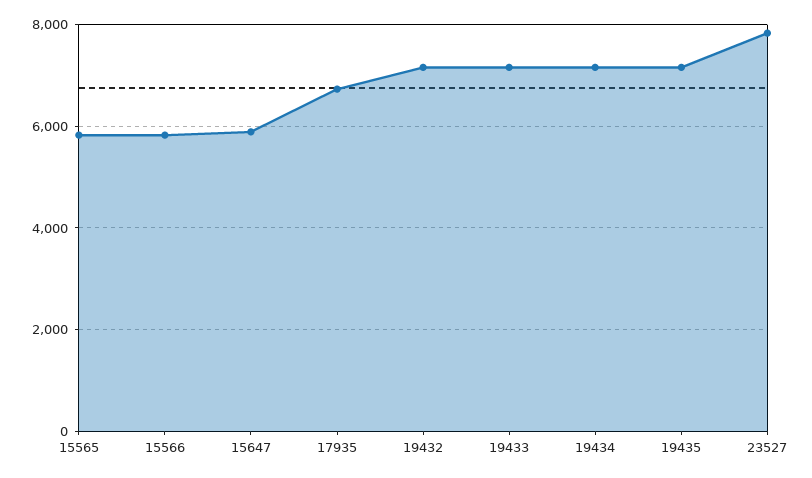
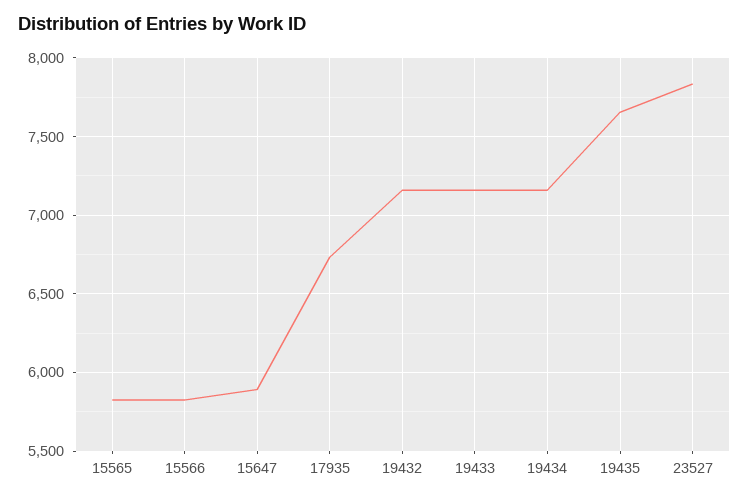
19435: 7200 -> 7650

